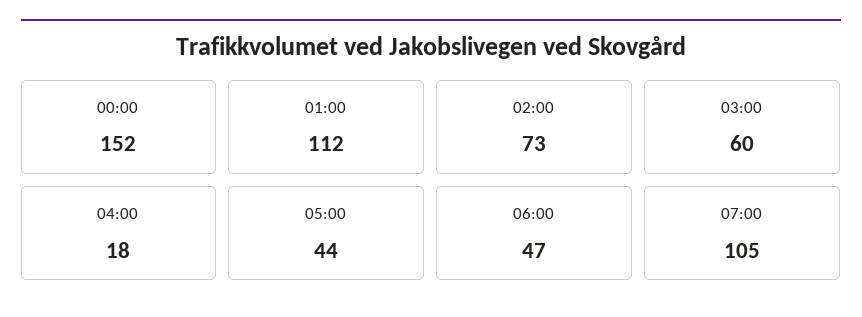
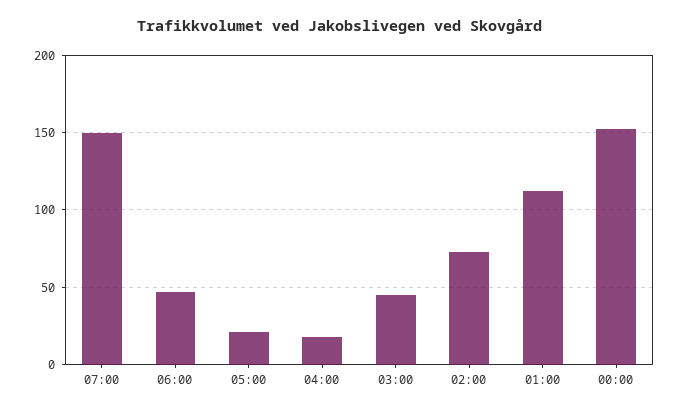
03:00: 60 -> 45
05:00: 44 -> 20
07:00: 105 -> 150

